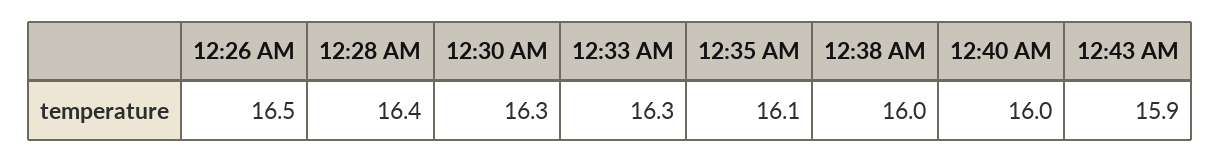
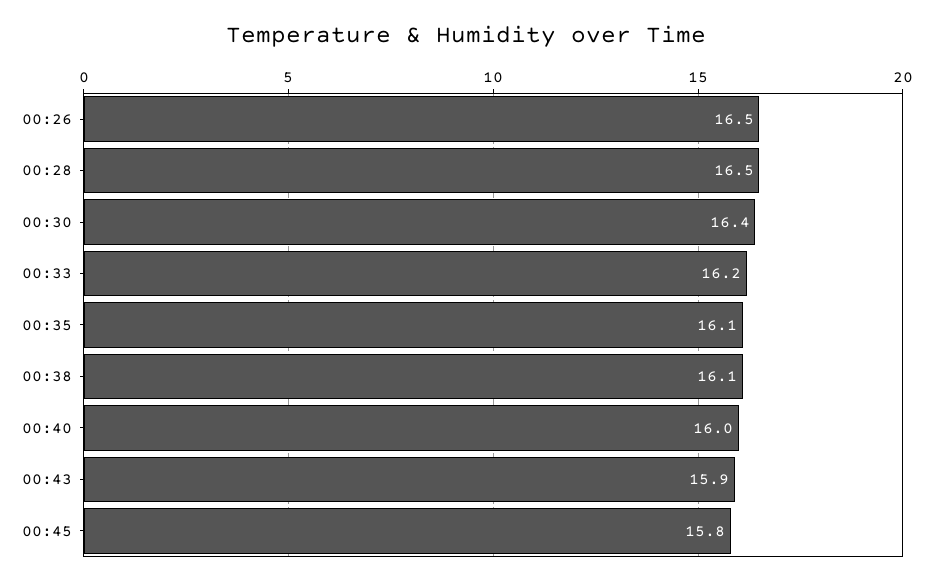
12:28 AM: 16.4 -> 16.5
12:30 AM: 16.3 -> 16.4
12:33 AM: 16.3 -> 16.2
12:38 AM: 16 -> 16.1
00:45: none -> 15.8

